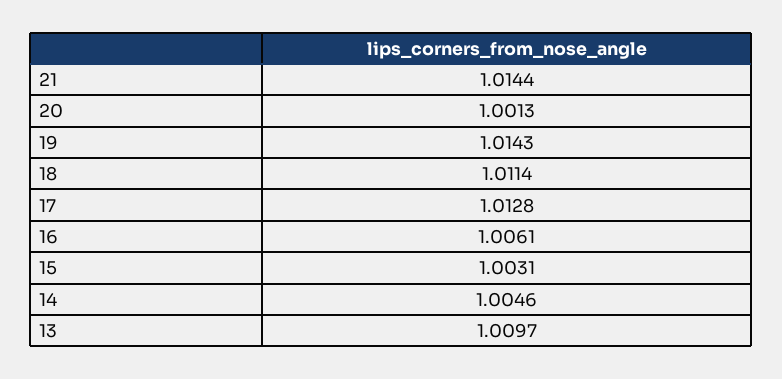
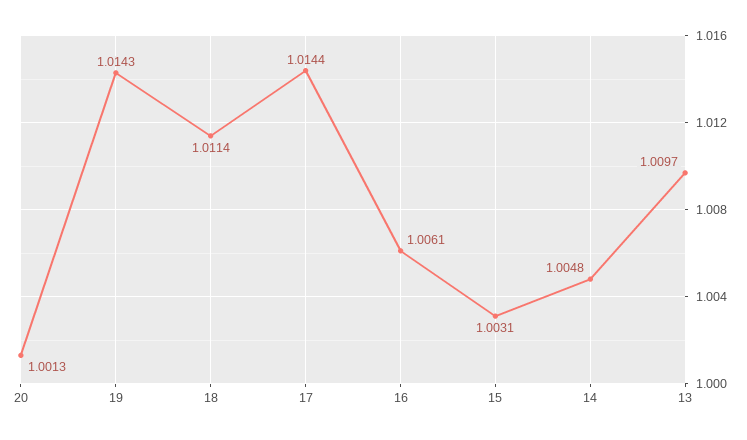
21: 1.0144 -> none
17: 1.0128 -> 1.0144
14: 1.0046 -> 1.0048

